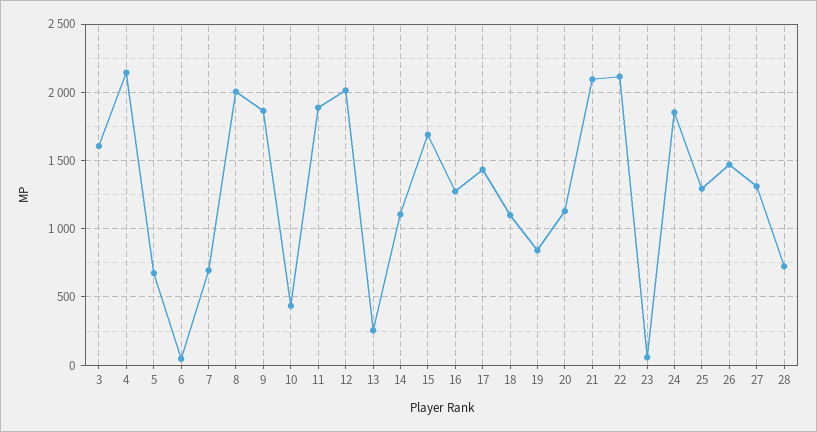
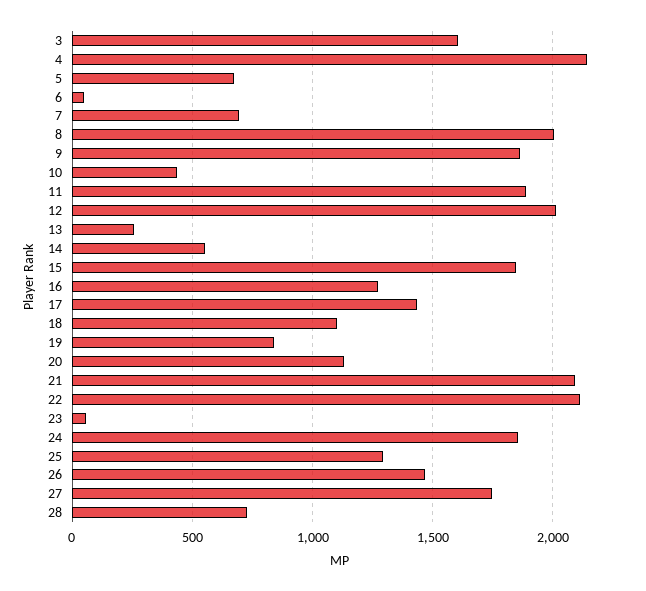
14: 1100 -> 550
15: 1700 -> 1850
27: 1300 -> 1750

